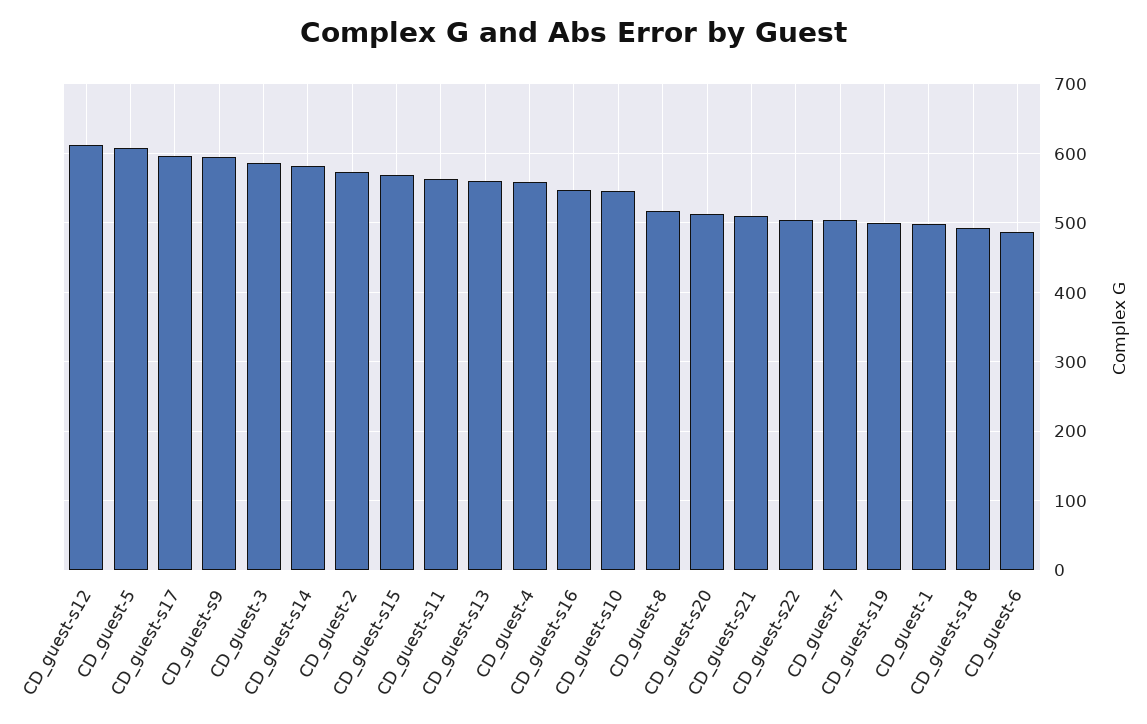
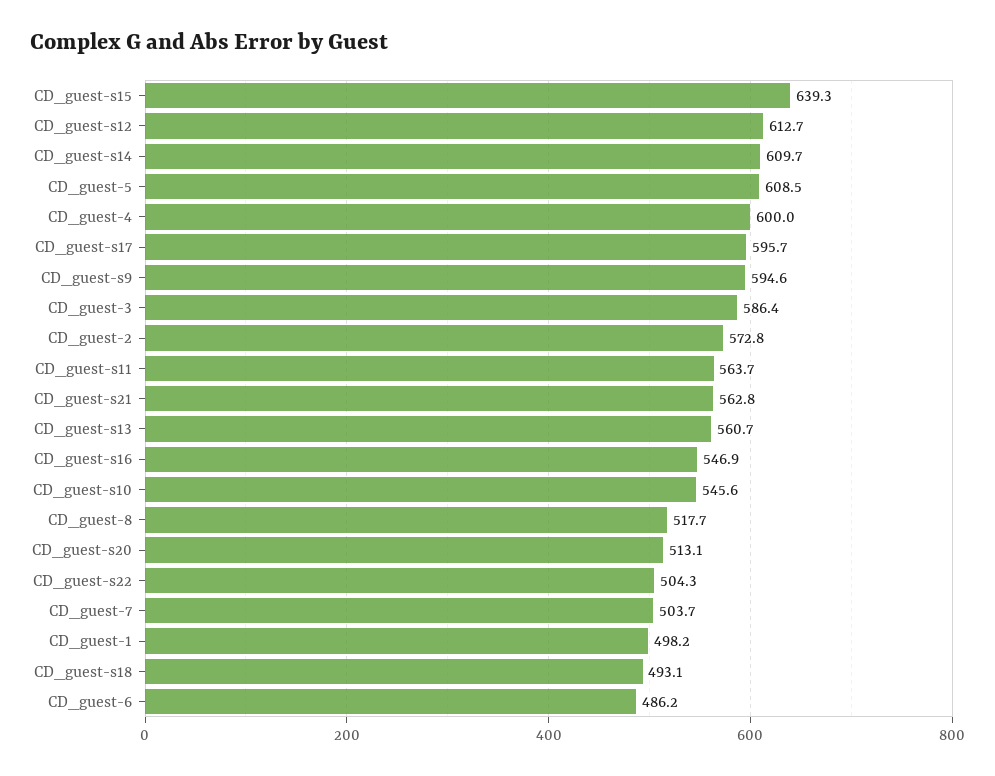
CD_guest-s14: 580 -> 609.7
CD_guest-s15: 570 -> 639.3
CD_guest-4: 560 -> 600
CD_guest-s21: 510 -> 562.8
CD_guest-s19: 500 -> none

